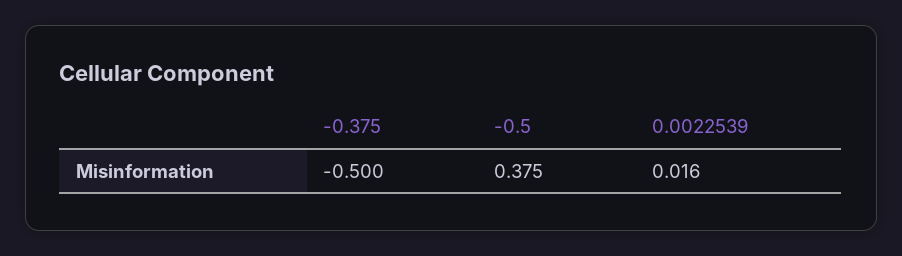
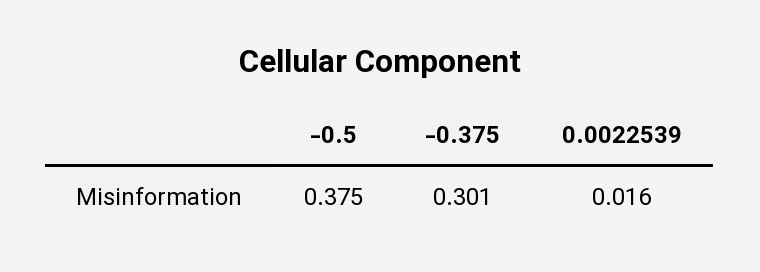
-0.375: -0.5 -> 0.301

